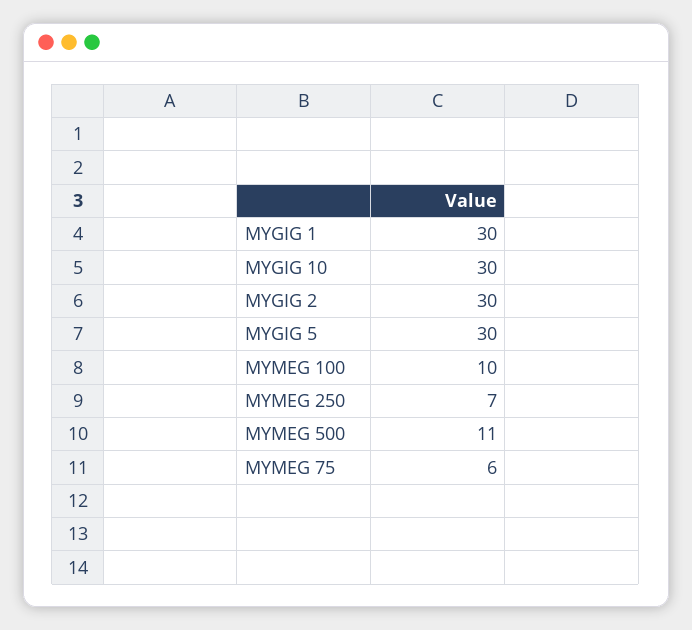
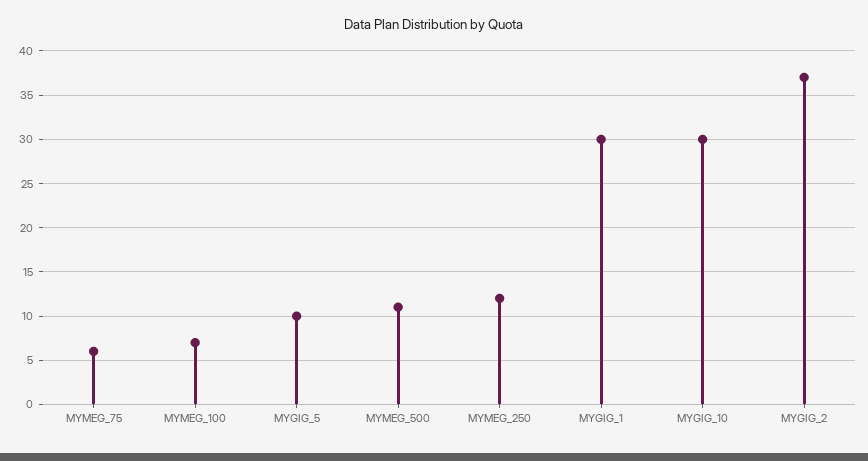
MYGIG 2: 30 -> 37
MYGIG 5: 30 -> 10
MYMEG 100: 10 -> 7
MYMEG 250: 7 -> 12

